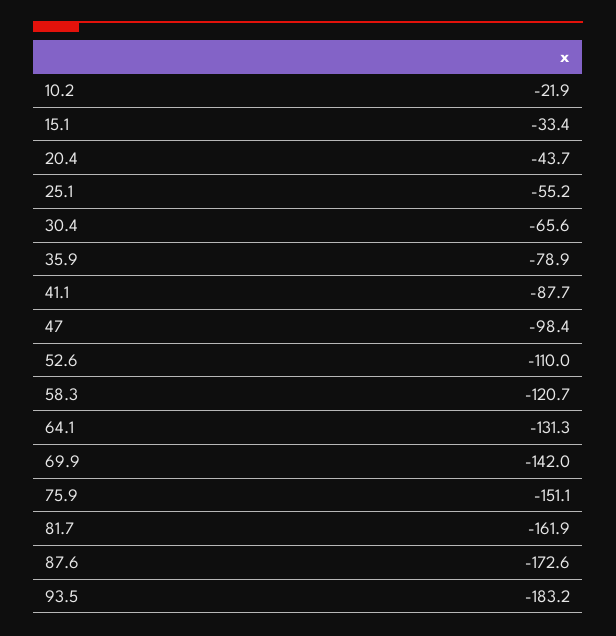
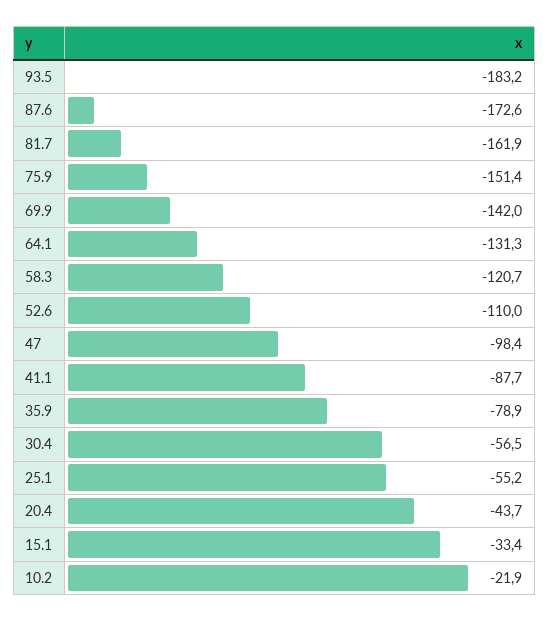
30.4: -65.6 -> -56.5
75.9: -151.1 -> -151.4

